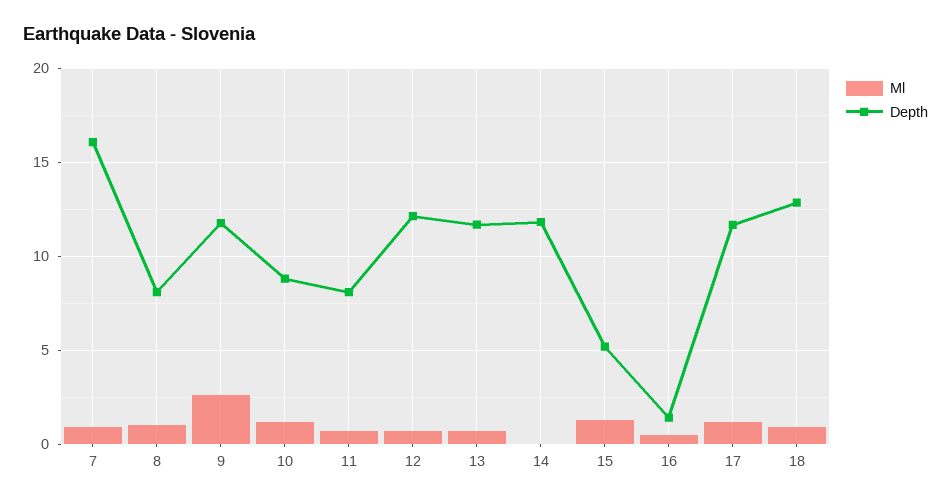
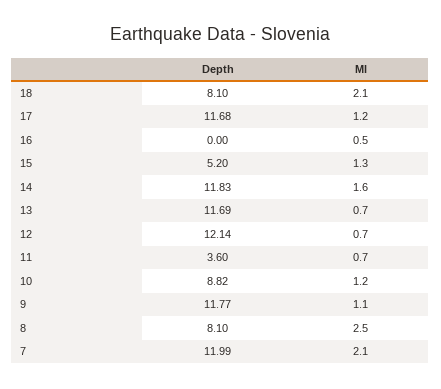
Ml, 7: 1 -> 2.1
Depth, 7: 16 -> 11.99
Ml, 8: 1 -> 2.5
Ml, 9: 2.5 -> 1.1
Depth, 11: 8 -> 3.6
Ml, 14: 0 -> 1.6
Depth, 16: 1.5 -> 0
Ml, 18: 1 -> 2.1
Depth, 18: 13 -> 8.1

